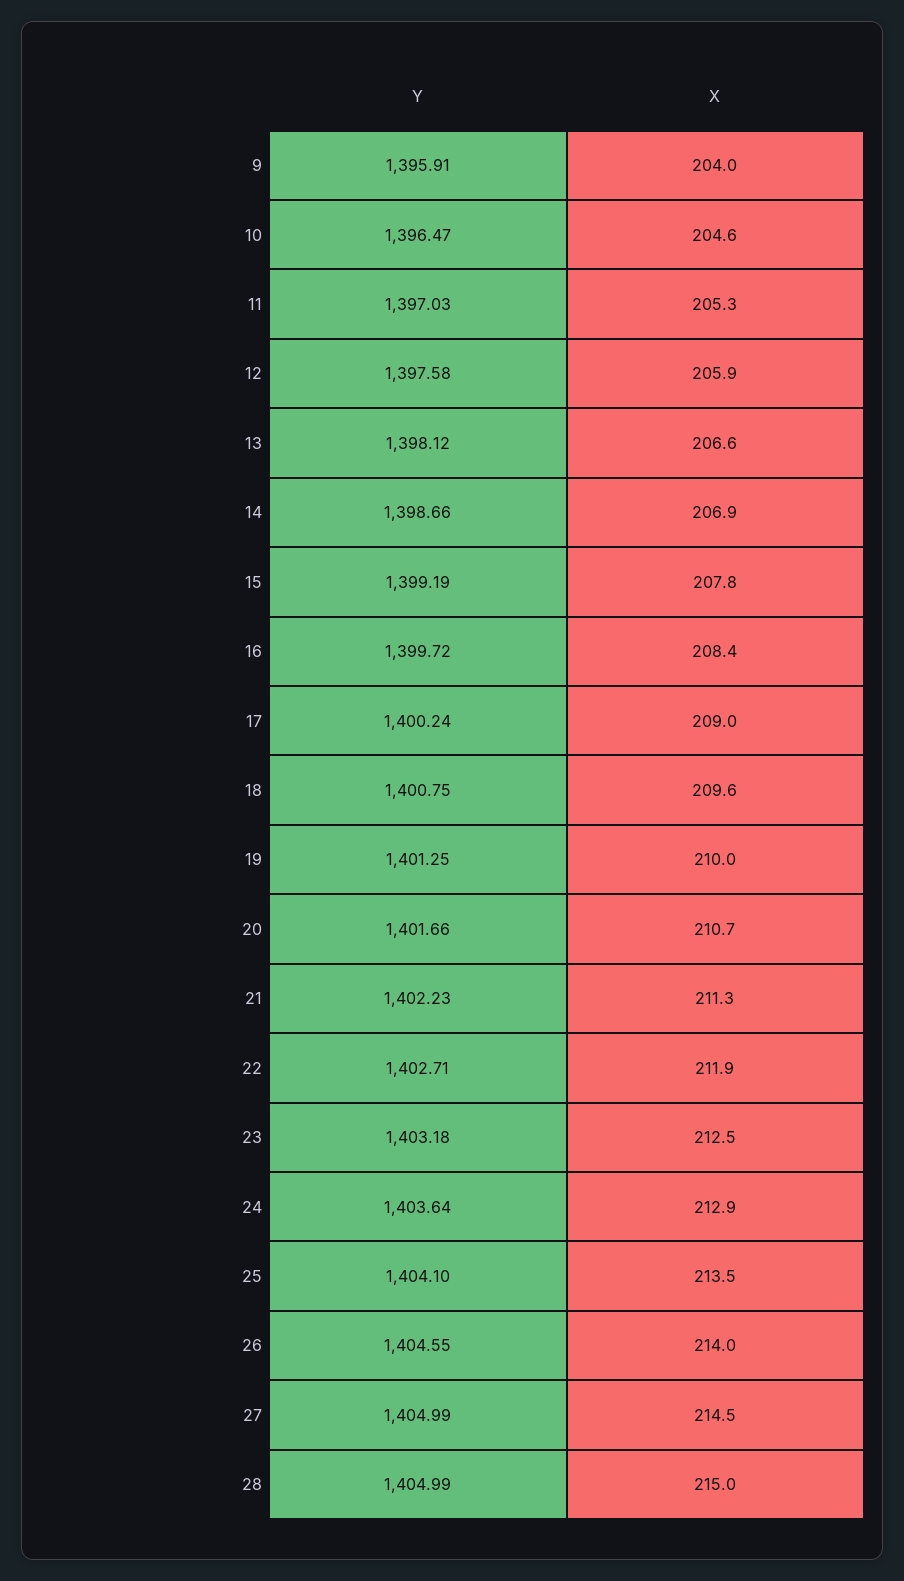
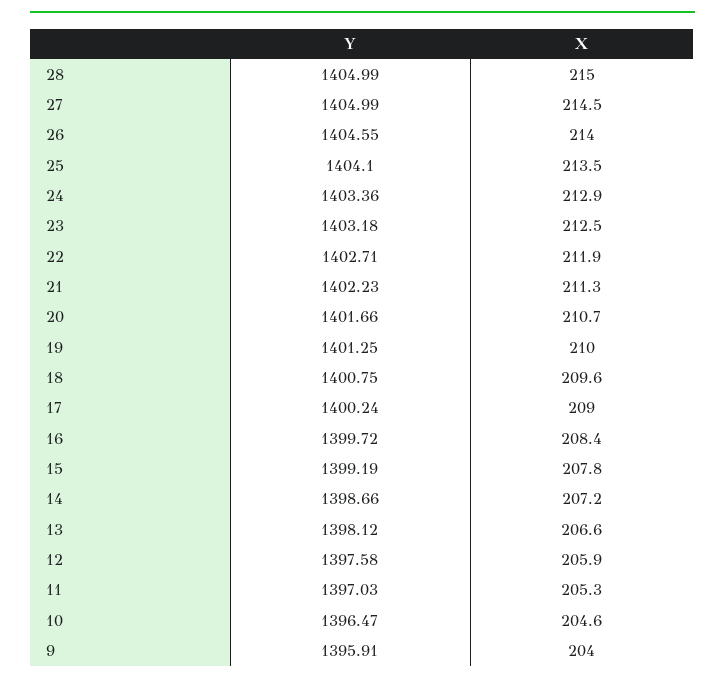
X, 14: 206.9 -> 207.2
Y, 24: 1403.64 -> 1403.36

